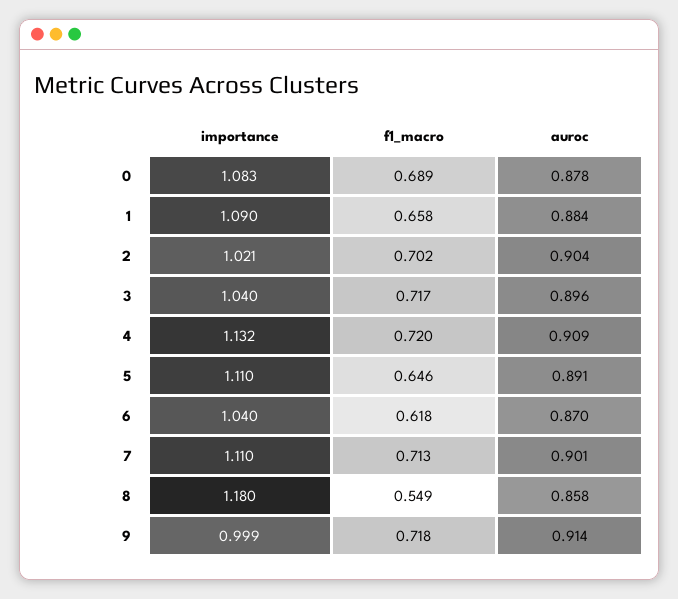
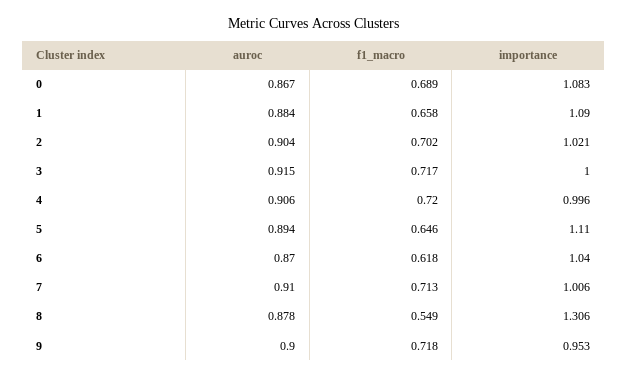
auroc, 0: 0.878 -> 0.867
importance, 3: 1.04 -> 1
auroc, 3: 0.896 -> 0.915
importance, 4: 1.132 -> 0.996
auroc, 4: 0.909 -> 0.906
auroc, 5: 0.891 -> 0.894
importance, 7: 1.11 -> 1.006
auroc, 7: 0.901 -> 0.91
importance, 8: 1.18 -> 1.306
auroc, 8: 0.858 -> 0.878
importance, 9: 0.999 -> 0.953
auroc, 9: 0.914 -> 0.9

